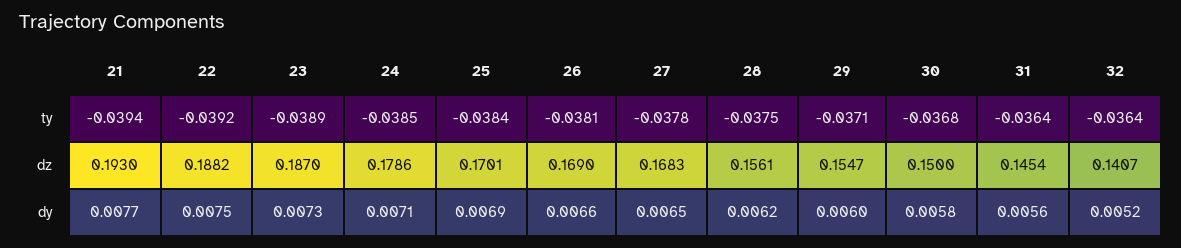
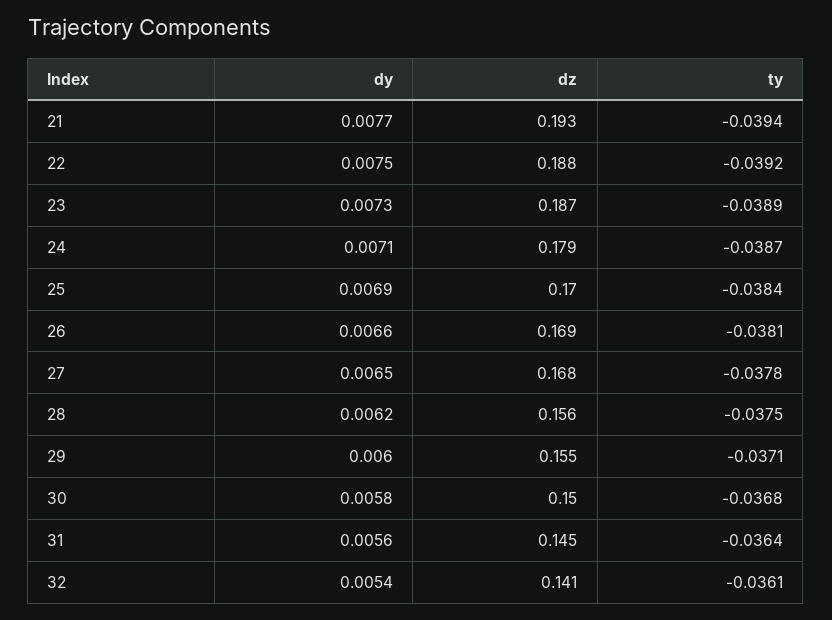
24, ty: -0.0385 -> -0.0387
32, ty: -0.0364 -> -0.0361
32, dy: 0.0052 -> 0.0054

